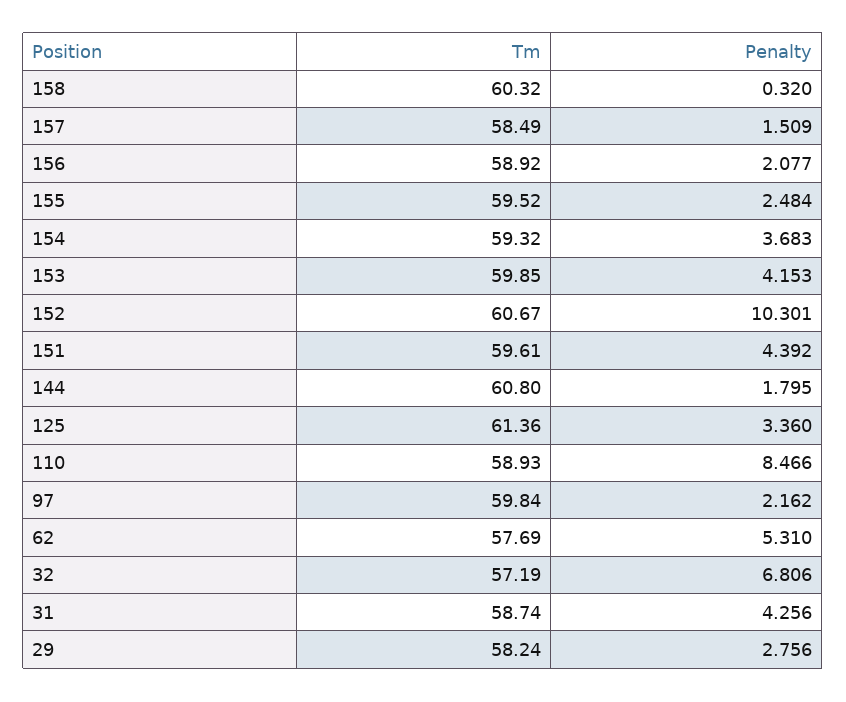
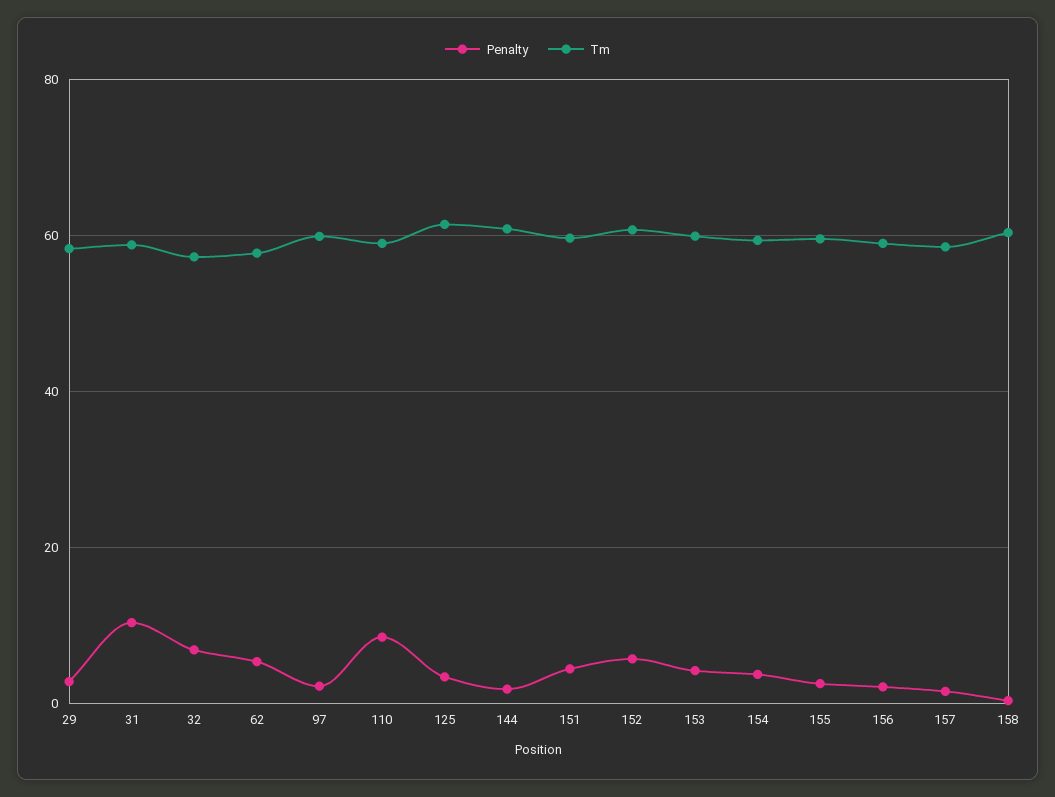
Penalty, 152: 10.301 -> 6
Penalty, 31: 4.256 -> 10

